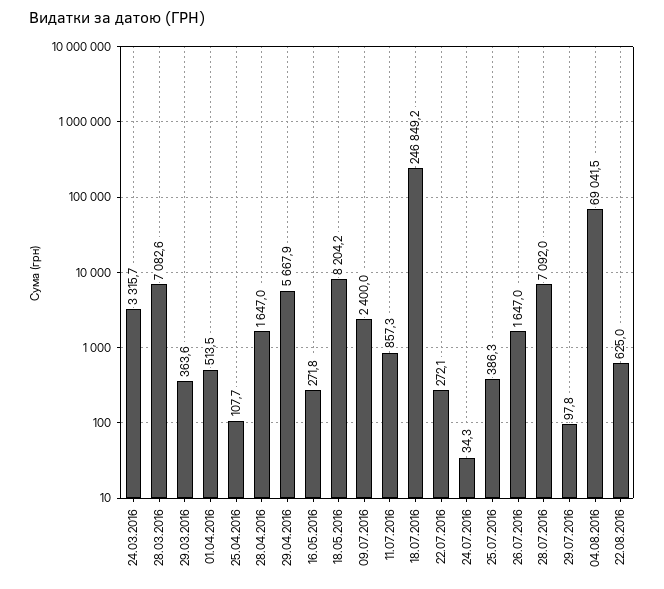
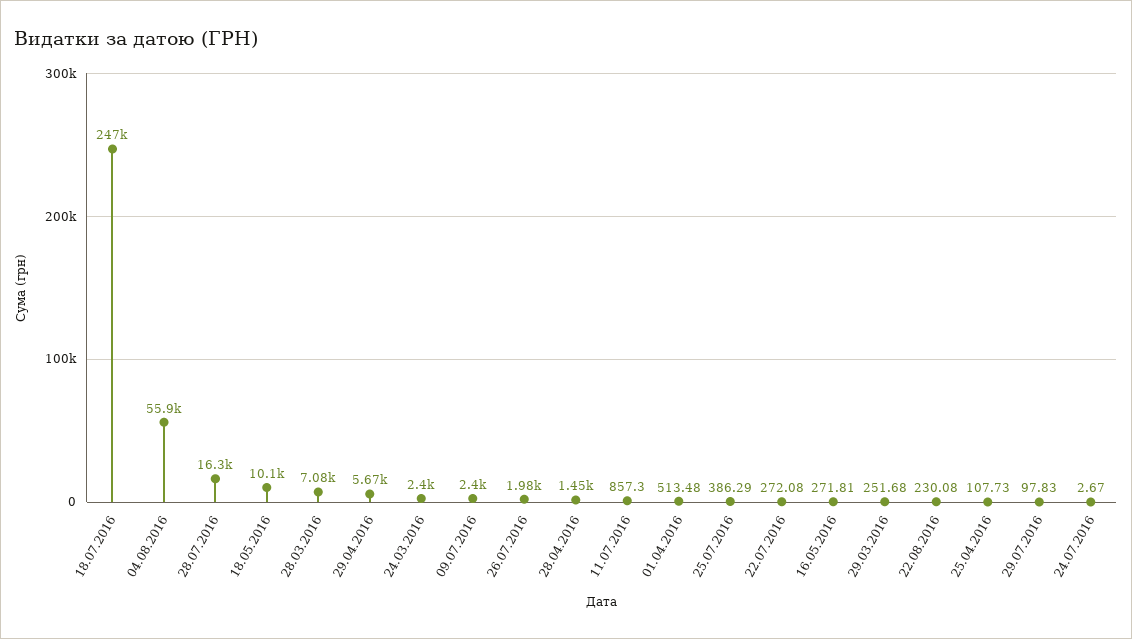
24.03.2016: 3315.7 -> 2400
29.03.2016: 363.6 -> 251.68
28.04.2016: 1647 -> 1450
18.05.2016: 8204.2 -> 10100
24.07.2016: 34.3 -> 2.67
26.07.2016: 1647 -> 1980
28.07.2016: 7092 -> 16300
04.08.2016: 69041.5 -> 55900
22.08.2016: 625 -> 230.08

